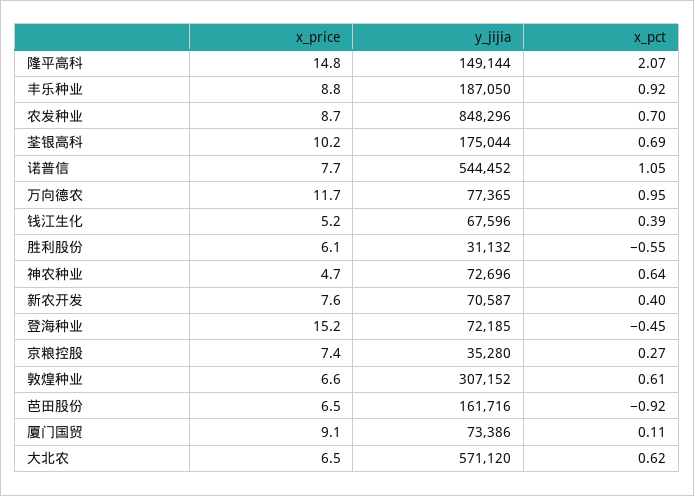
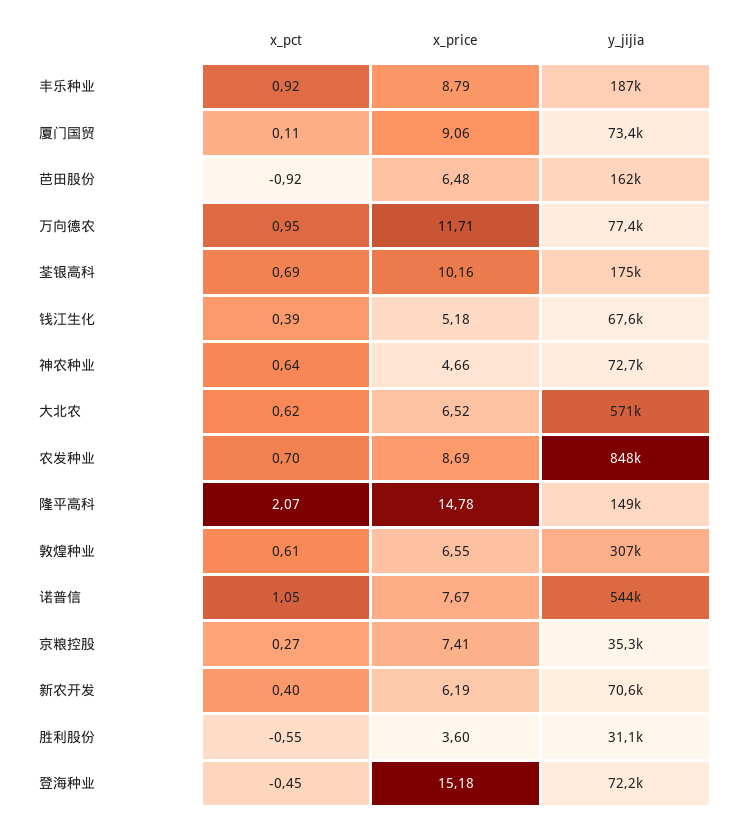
x_price, 胜利股份: 6.1 -> 3.6
x_price, 新农开发: 7.6 -> 6.19

